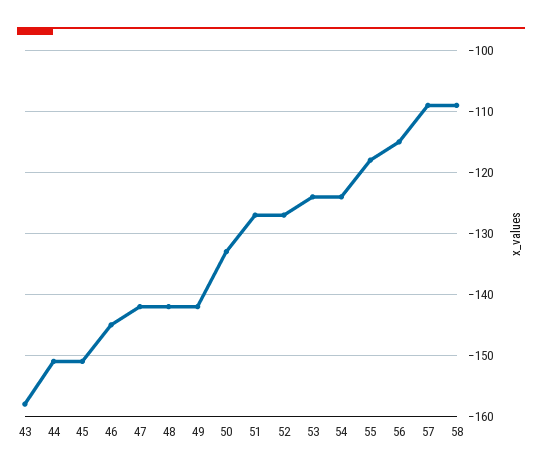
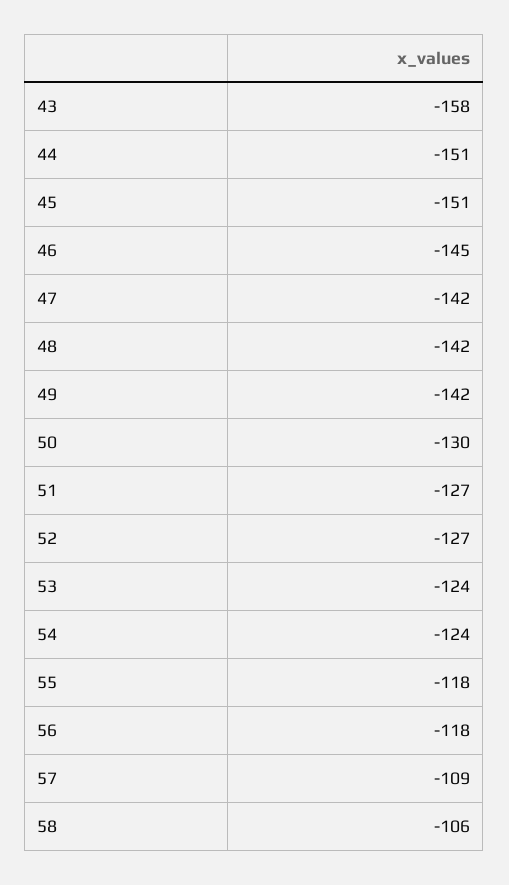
50: -133 -> -130
56: -115 -> -118
58: -109 -> -106

